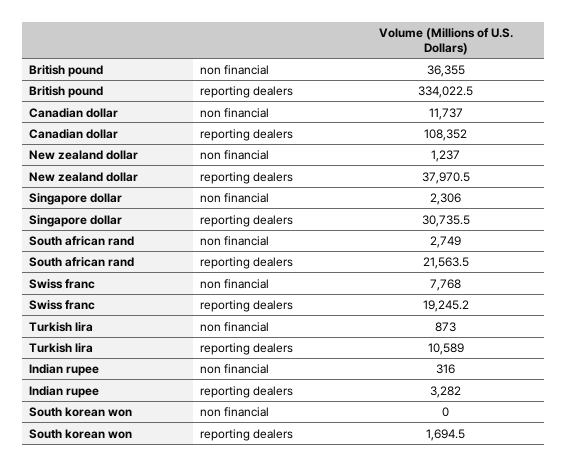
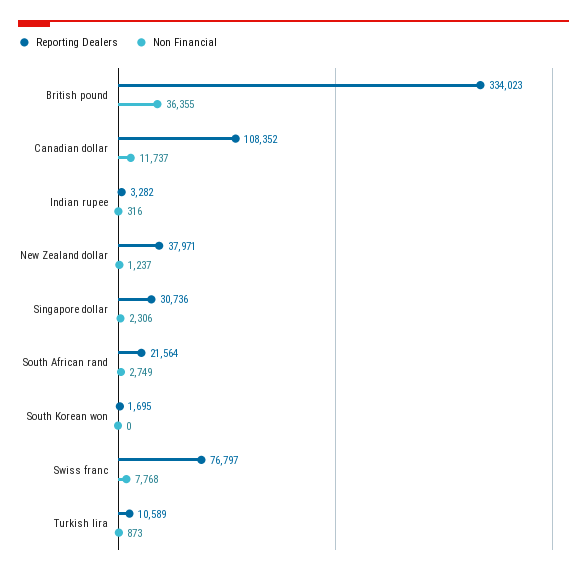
reporting dealers, Swiss franc: 19245.2 -> 76797

